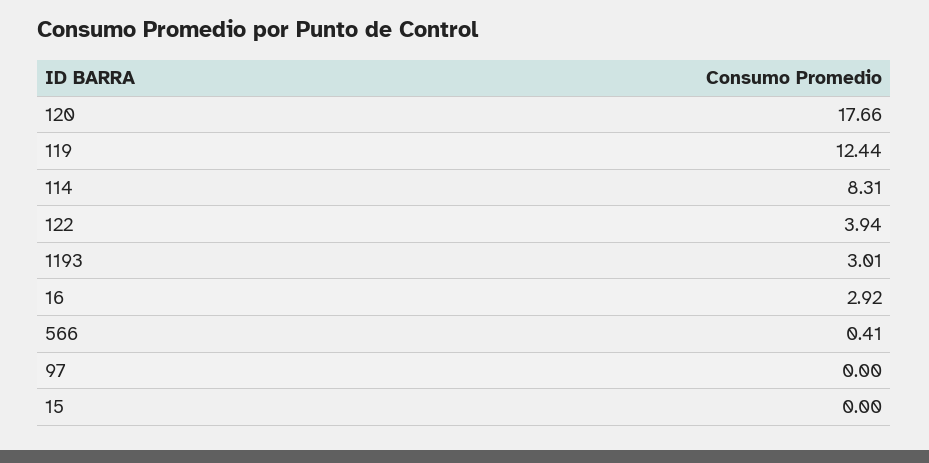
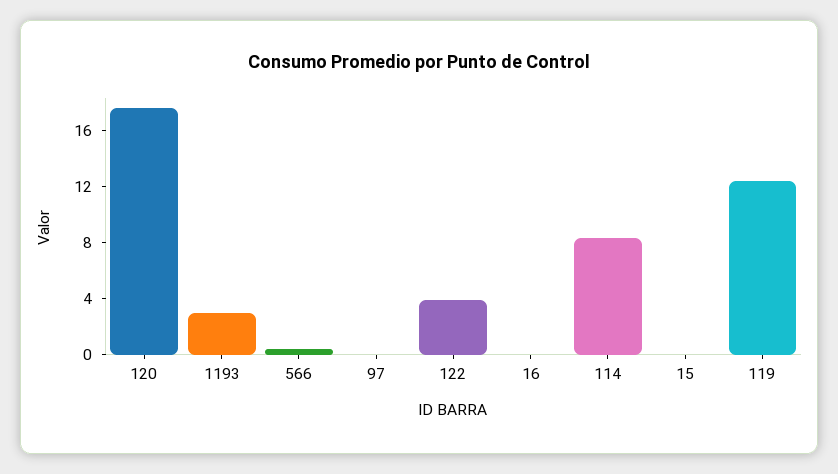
16: 2.92 -> 0

